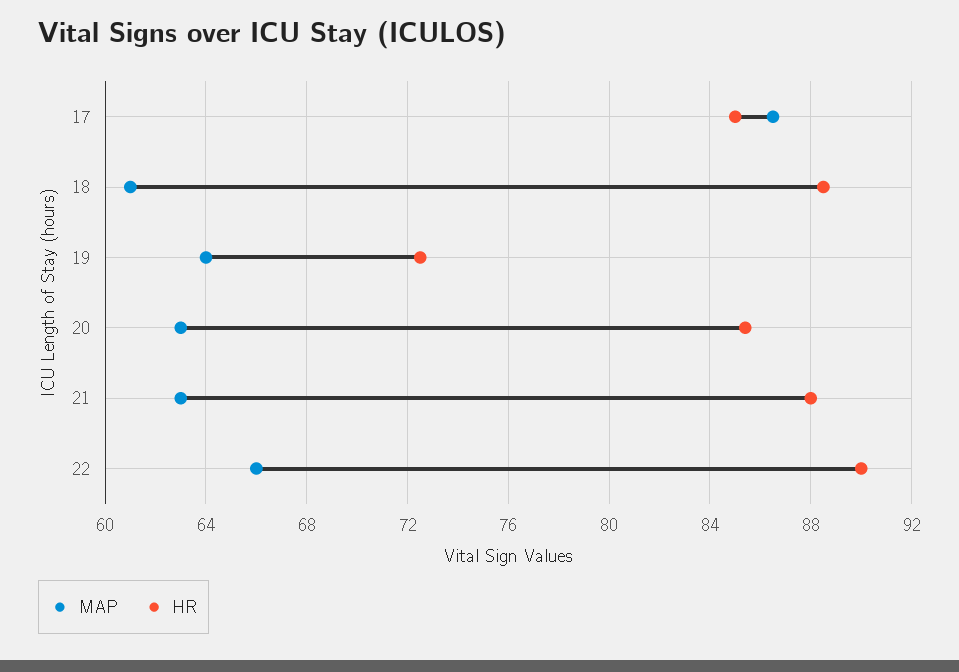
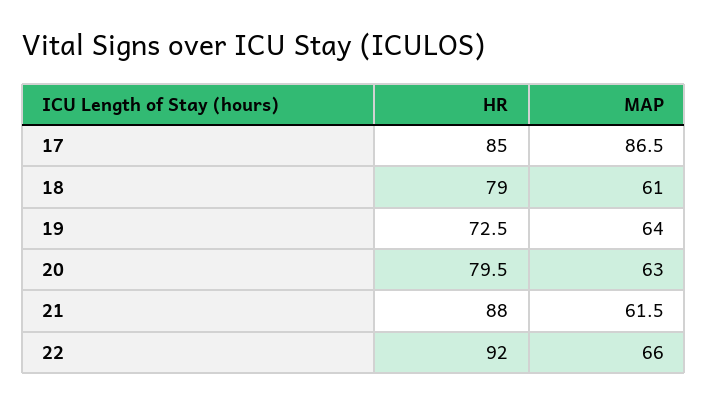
HR, 18: 88.5 -> 79
HR, 20: 85.5 -> 79.5
MAP, 21: 63 -> 61.5
HR, 22: 90 -> 92

